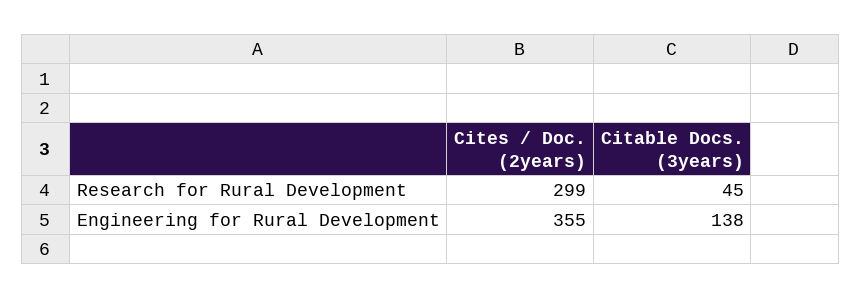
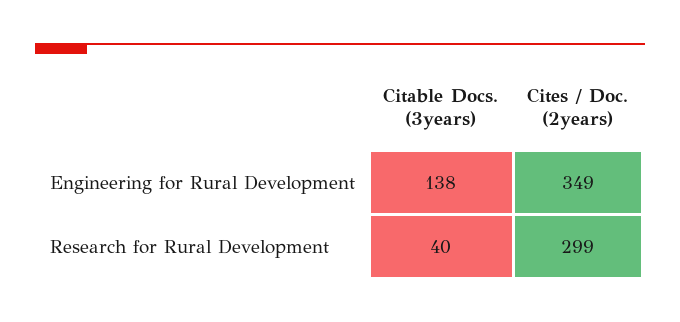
Citable Docs. (3years), Research for Rural Development: 45 -> 40
Cites / Doc. (2years), Engineering for Rural Development: 355 -> 349

